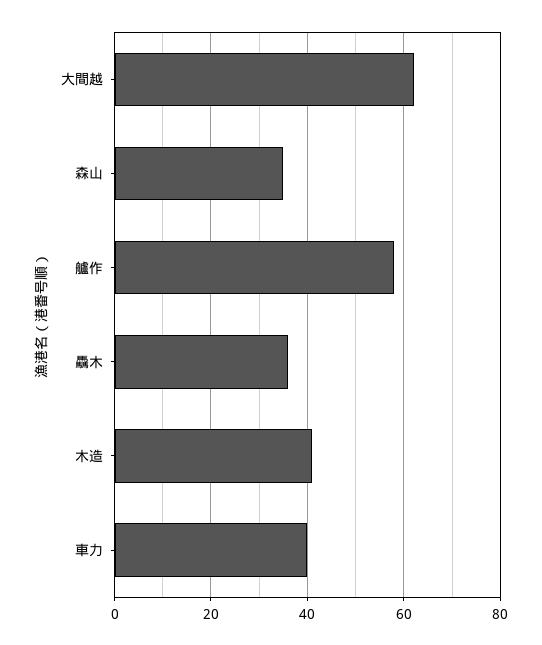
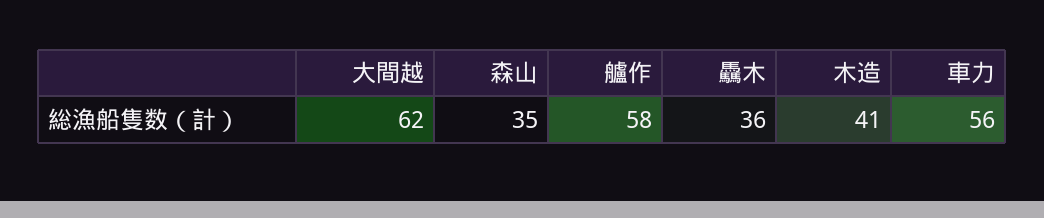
車力: 40 -> 56

